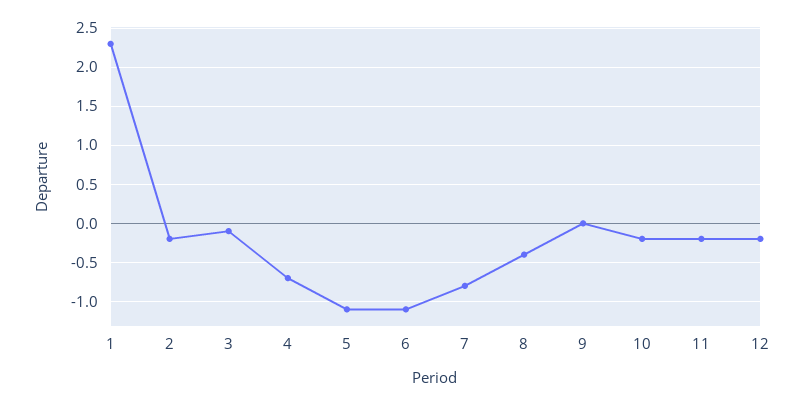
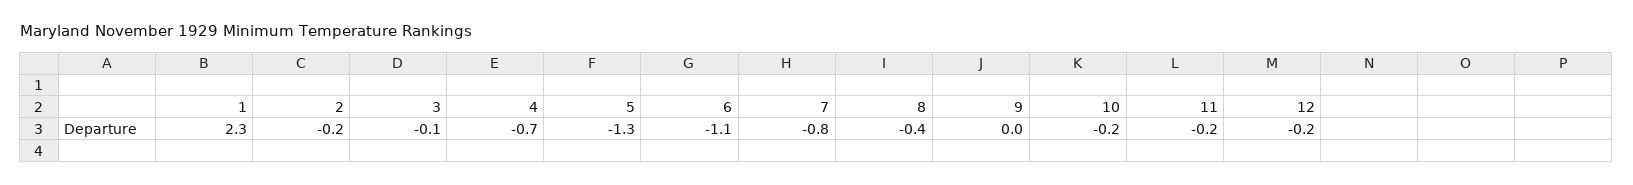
5: -1.1 -> -1.3

